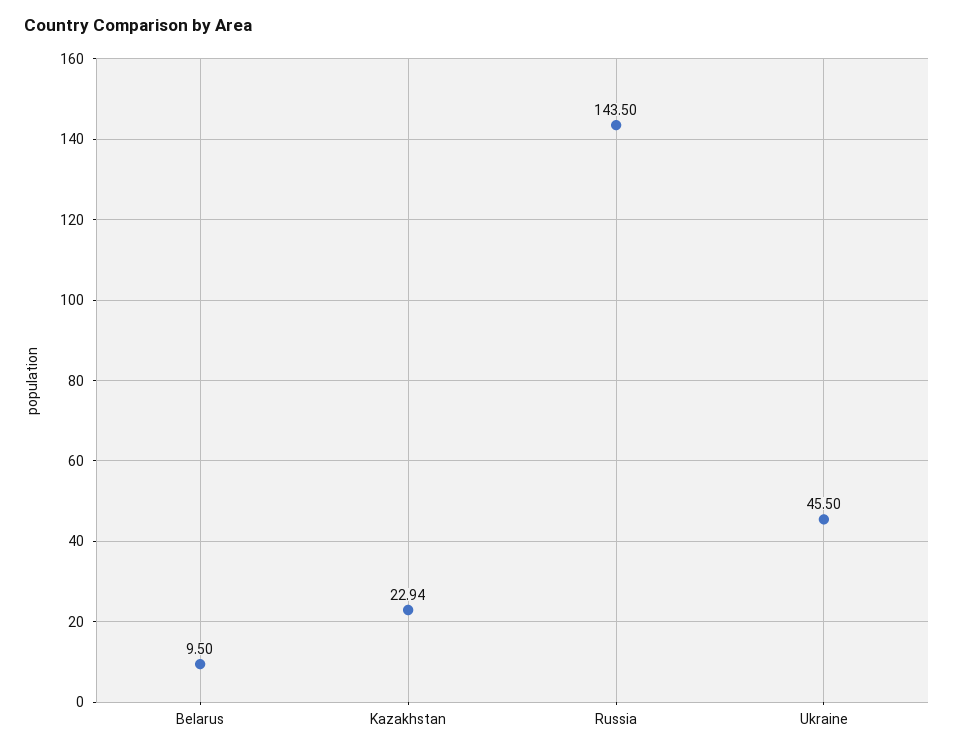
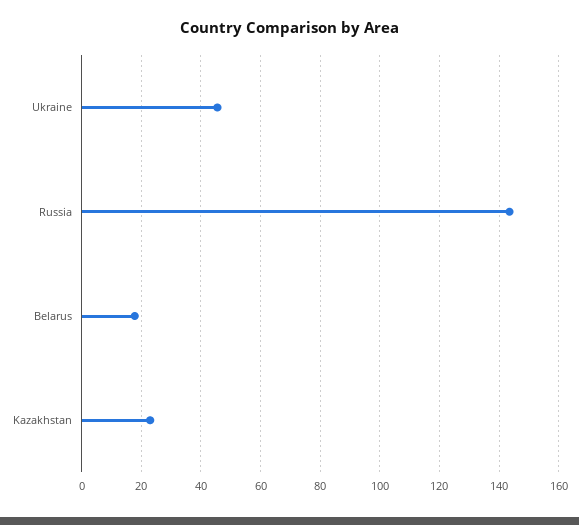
Belarus: 9.5 -> 17.5

